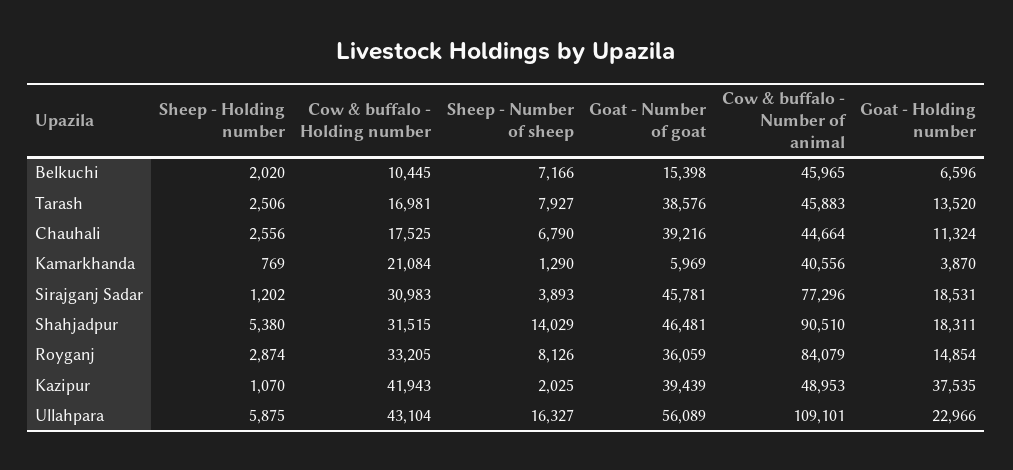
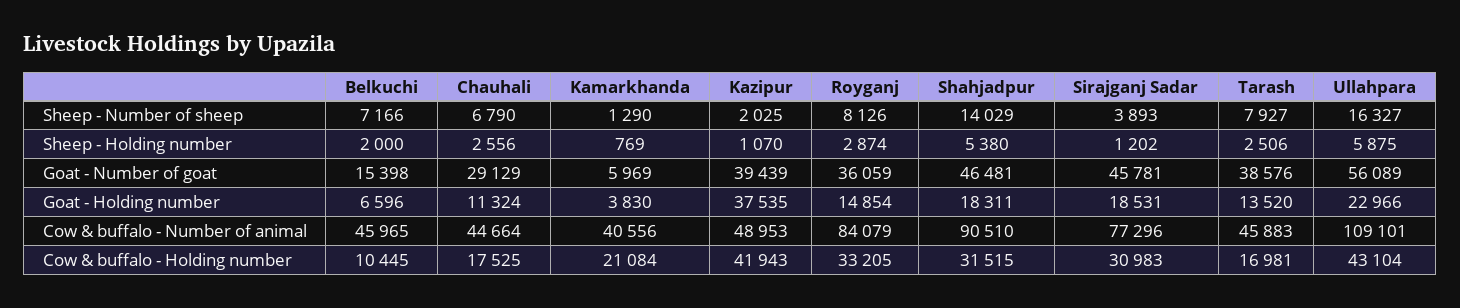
Sheep - Holding number, Belkuchi: 2020 -> 2000
Goat - Number of goat, Chauhali: 39216 -> 29129
Goat - Holding number, Kamarkhanda: 3870 -> 3830

